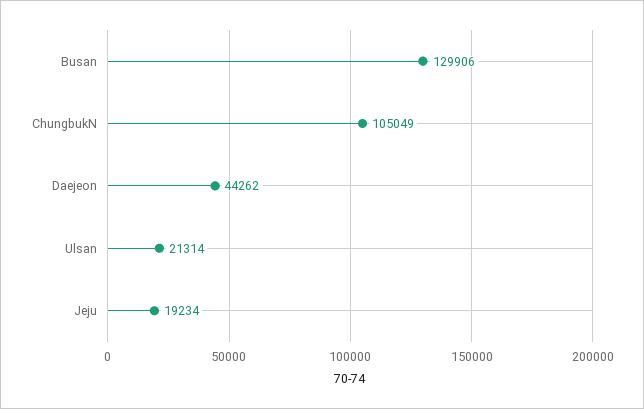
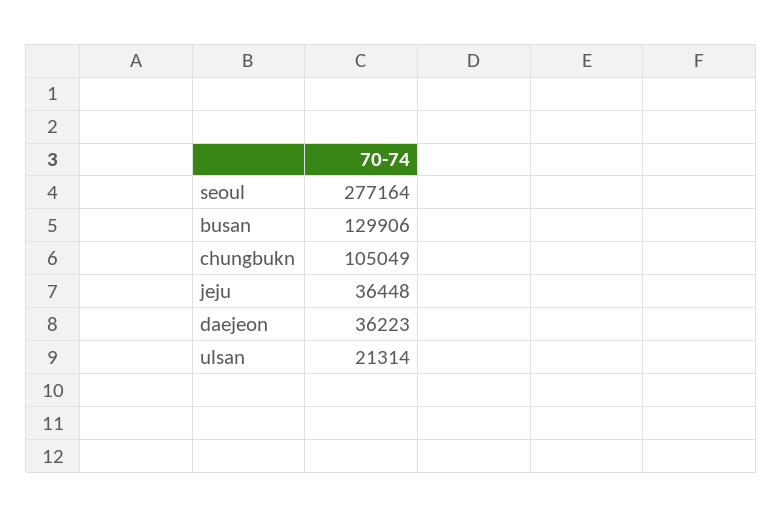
Daejeon: 44262 -> 36223
Jeju: 19234 -> 36448
seoul: none -> 277164

